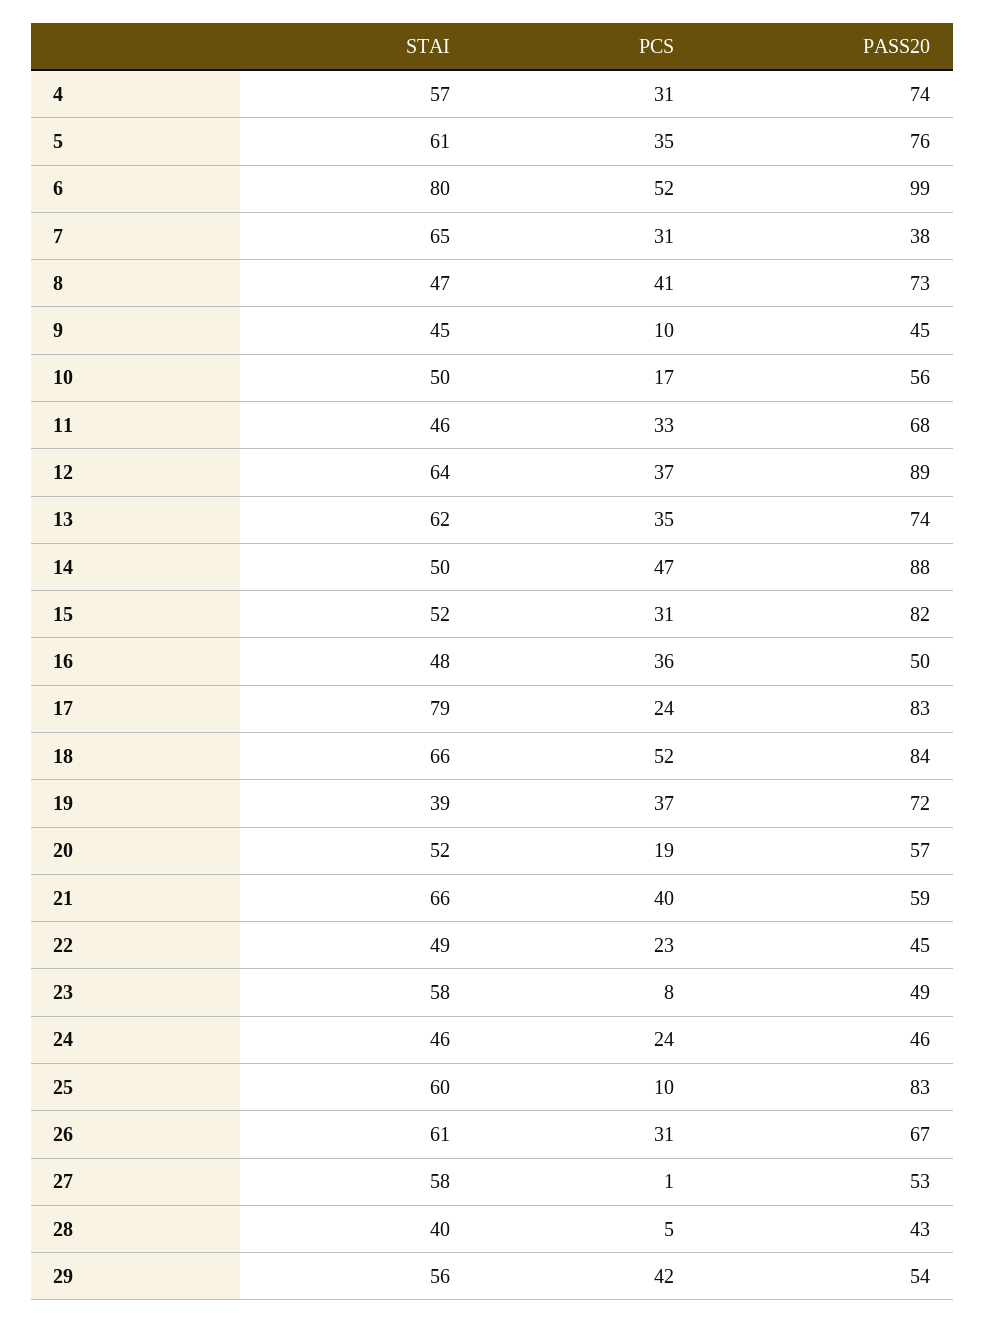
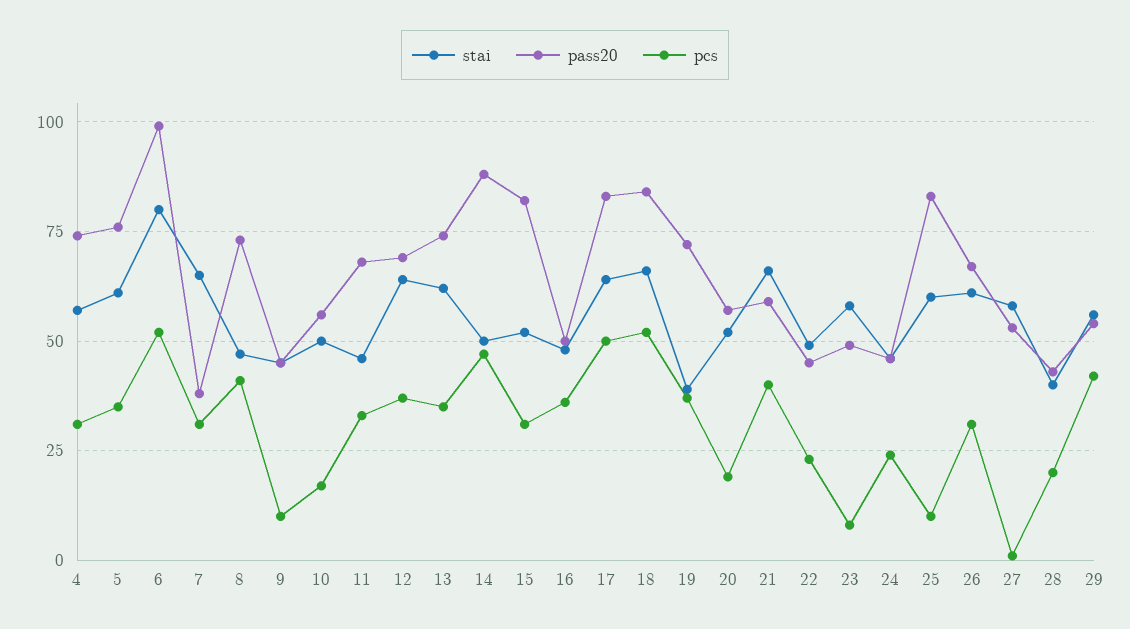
PASS20, 12: 89 -> 70
STAI, 17: 79 -> 65
PCS, 17: 24 -> 50
PCS, 28: 5 -> 20

